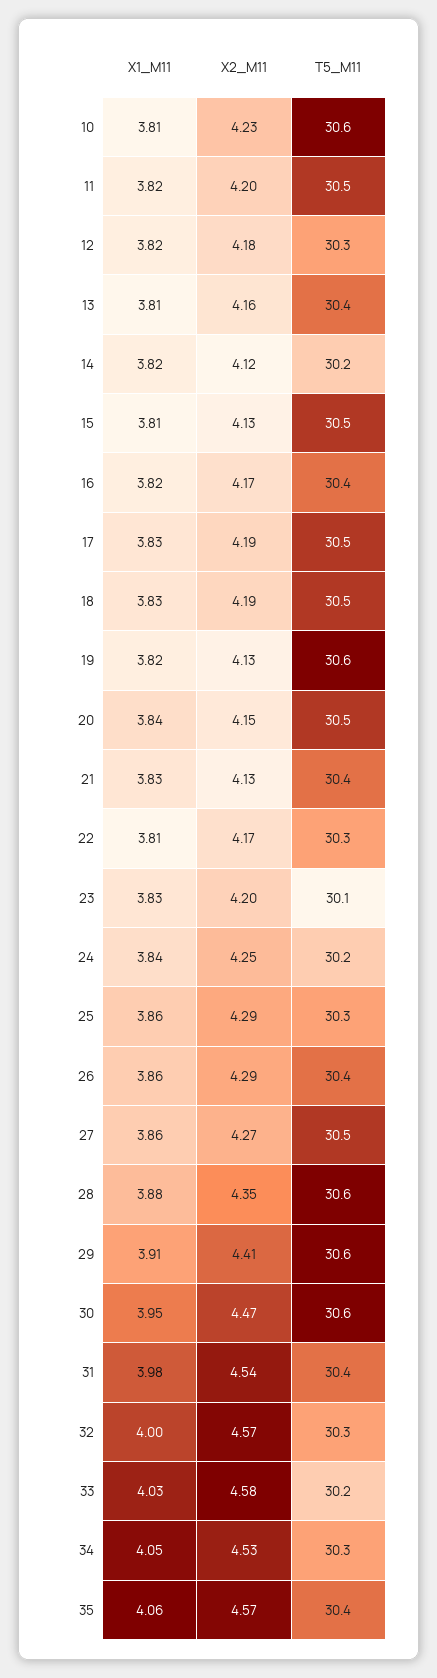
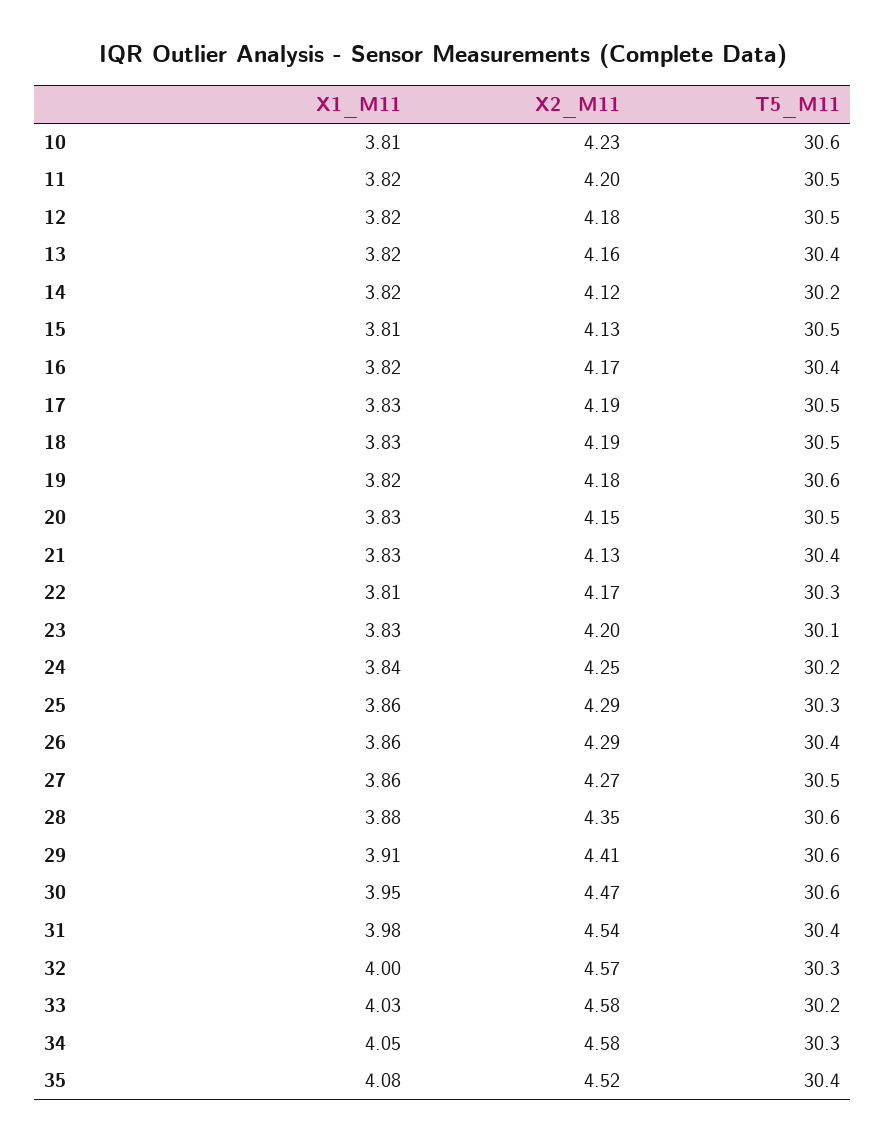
T5_M11, 12: 30.3 -> 30.5
X1_M11, 13: 3.81 -> 3.82
X2_M11, 19: 4.13 -> 4.18
X1_M11, 20: 3.84 -> 3.83
X2_M11, 34: 4.53 -> 4.58
X1_M11, 35: 4.06 -> 4.08
X2_M11, 35: 4.57 -> 4.52

